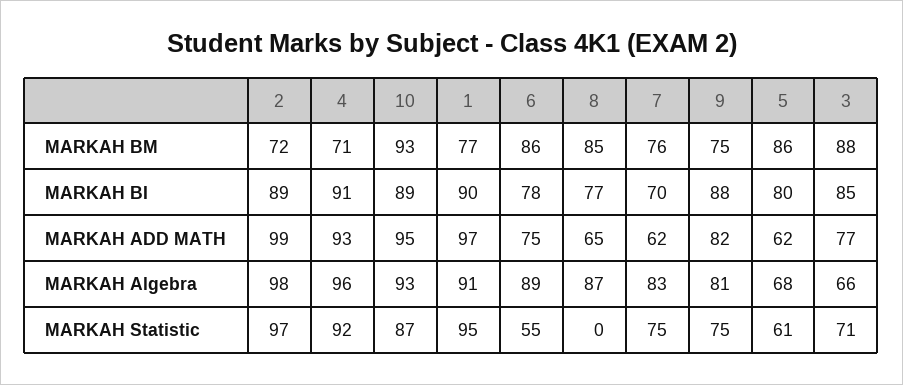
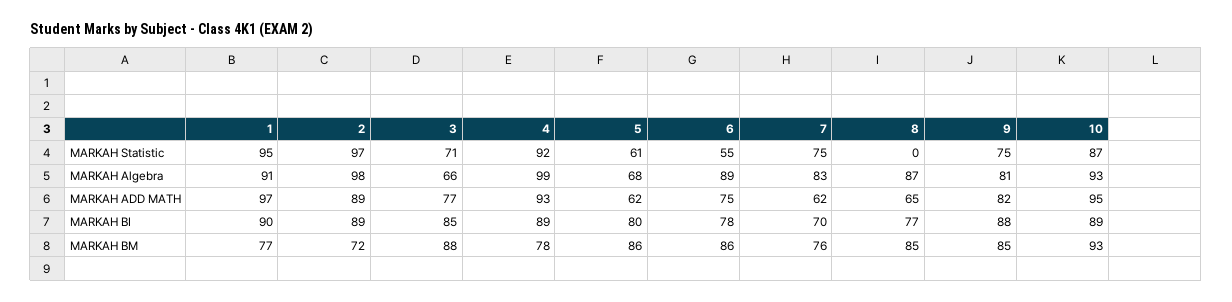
4, MARKAH BM: 71 -> 78
9, MARKAH BM: 75 -> 85
4, MARKAH BI: 91 -> 89
2, MARKAH ADD MATH: 99 -> 89
4, MARKAH Algebra: 96 -> 99

